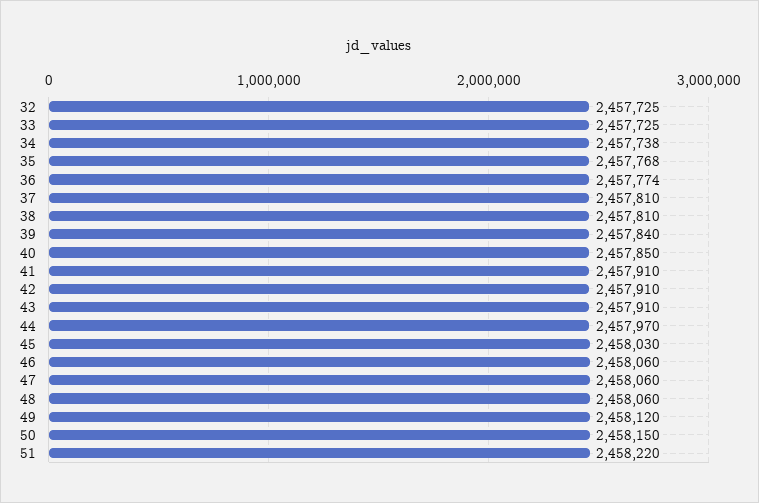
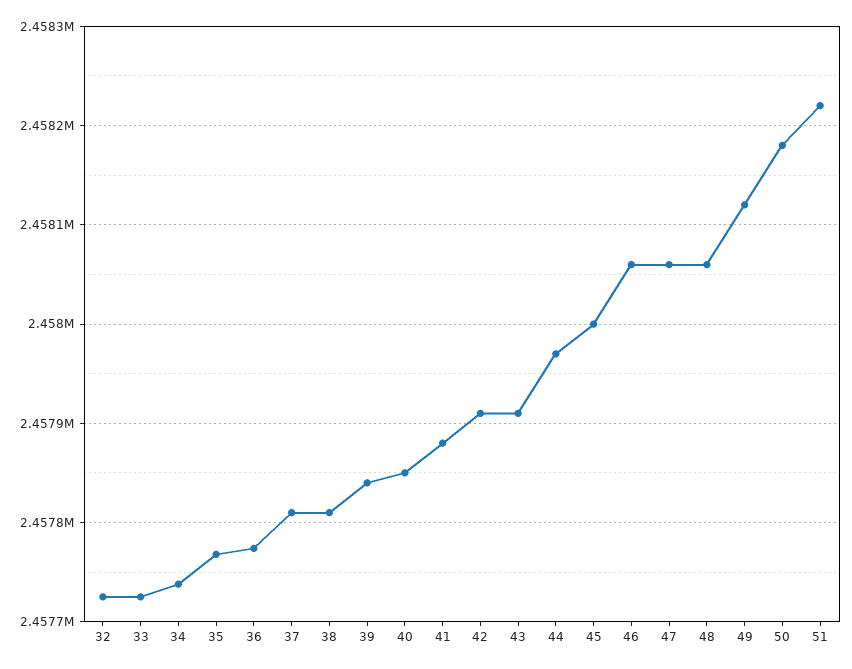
41: 2457910 -> 2457880
45: 2458030 -> 2458000
50: 2458150 -> 2458180

